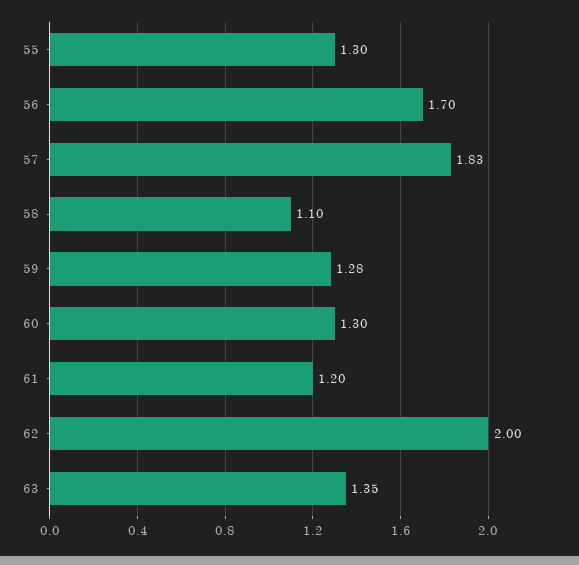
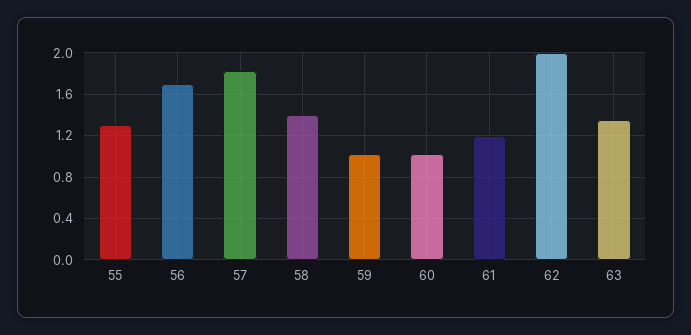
58: 1.1 -> 1.4
59: 1.28 -> 1
60: 1.3 -> 1

